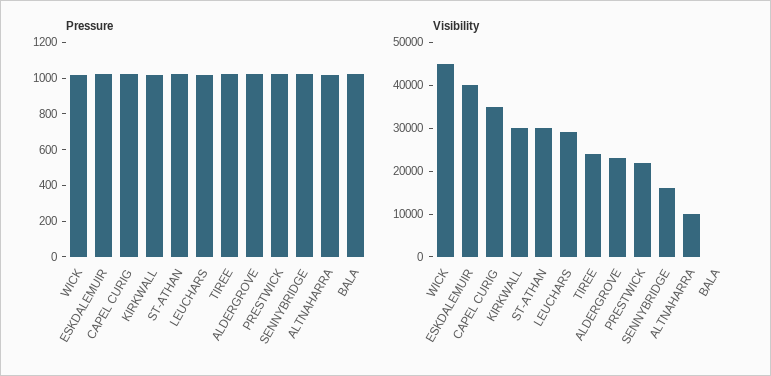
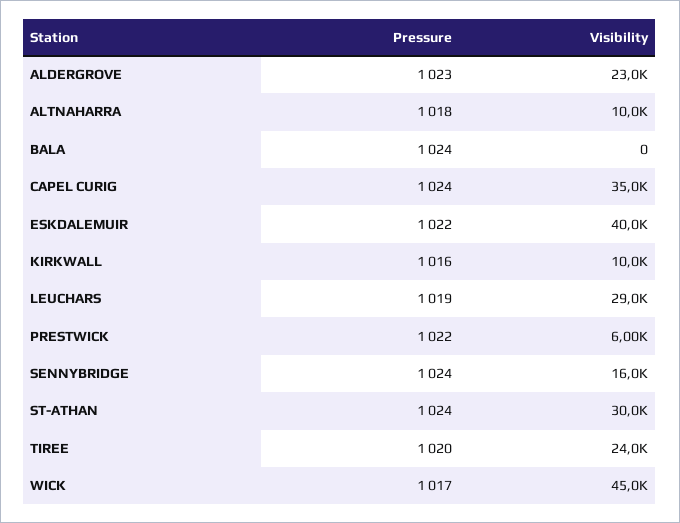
Visibility, KIRKWALL: 30000 -> 10000
Visibility, PRESTWICK: 22000 -> 6000

